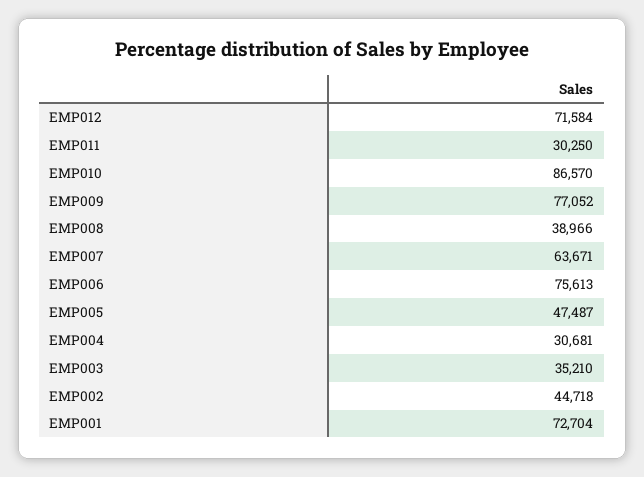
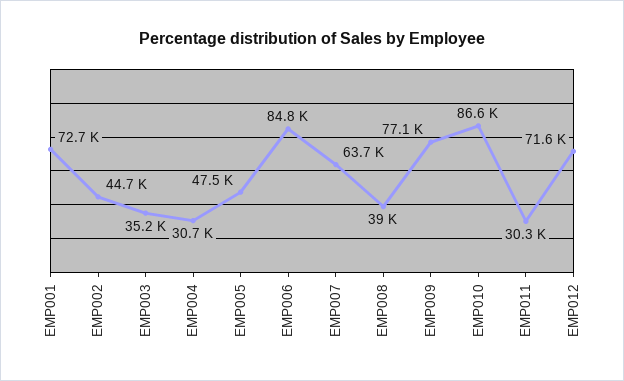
EMP006: 75613 -> 84800

